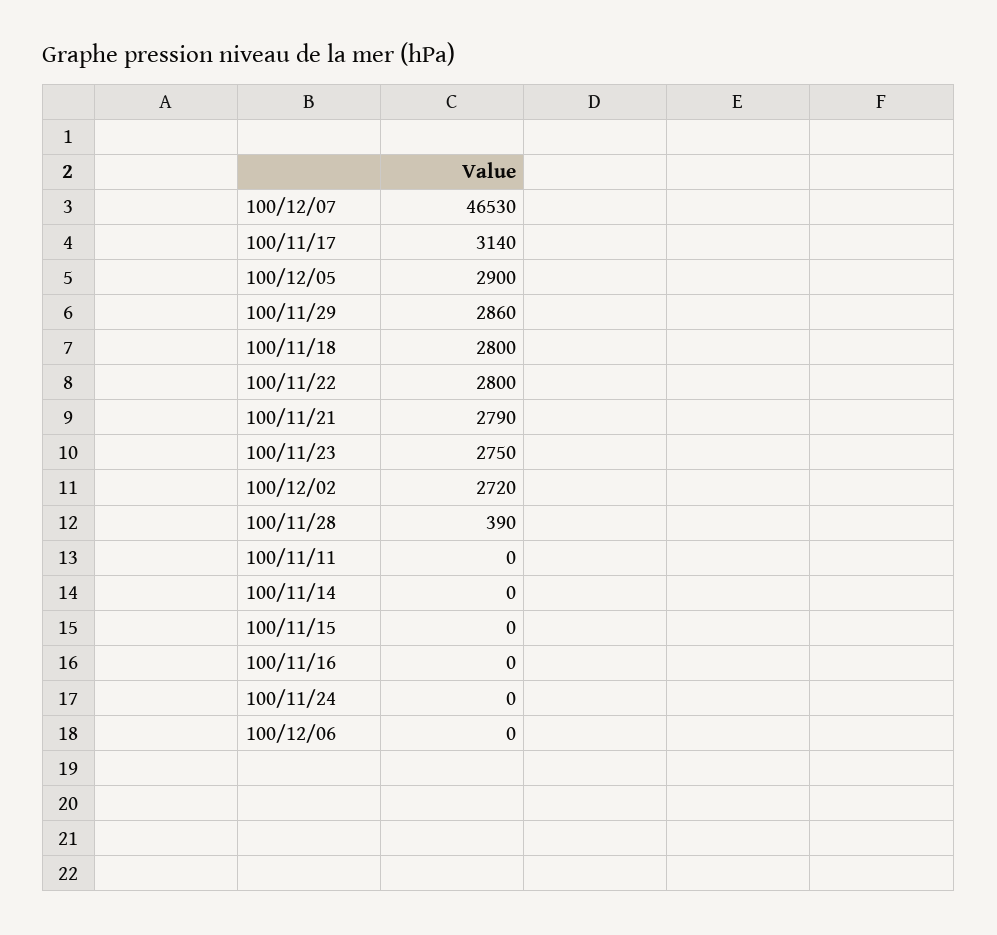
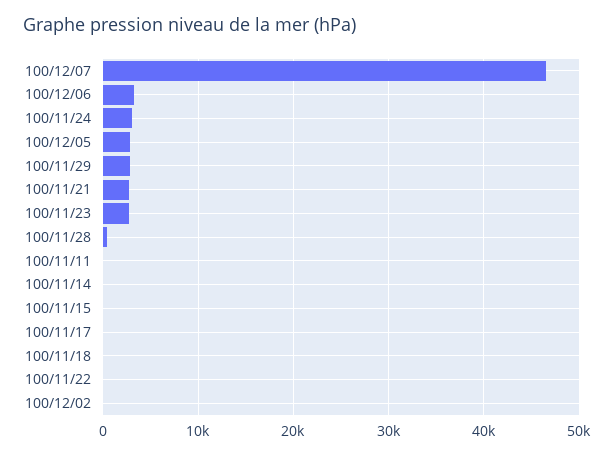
100/11/17: 3140 -> 0
100/11/18: 2800 -> 0
100/11/22: 2800 -> 0
100/12/02: 2720 -> 0
100/11/16: 0 -> none
100/11/24: 0 -> 3000
100/12/06: 0 -> 3000

